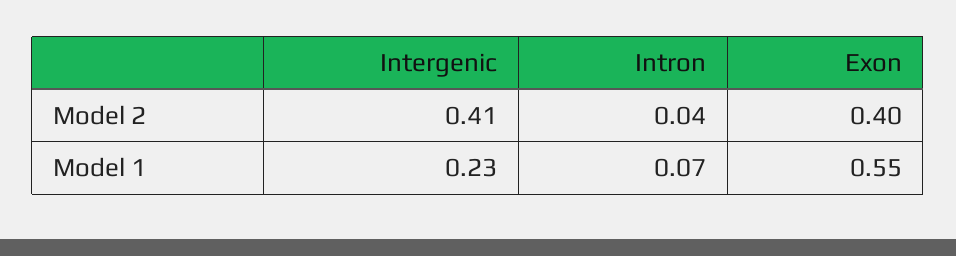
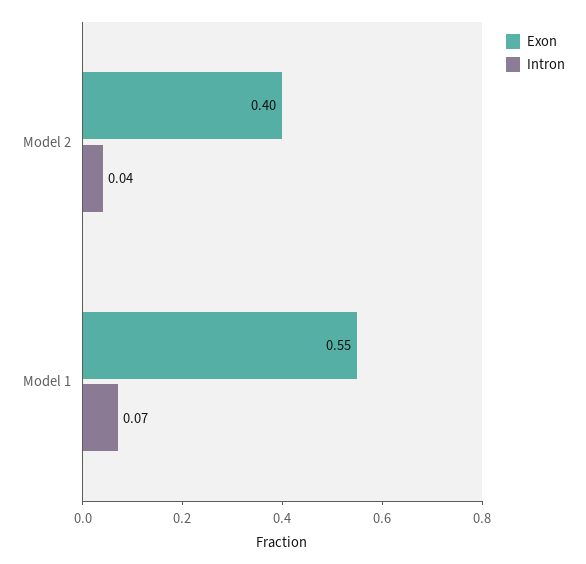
Intergenic, Model 2: 0.41 -> none
Intergenic, Model 1: 0.23 -> none

